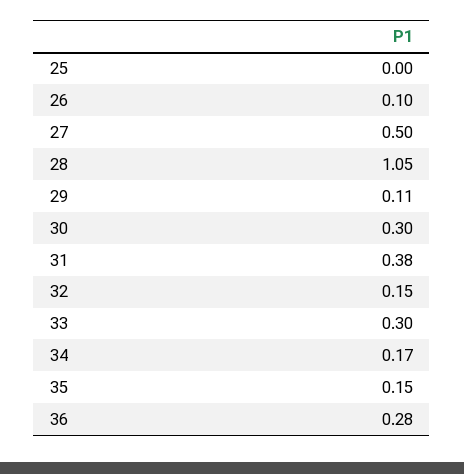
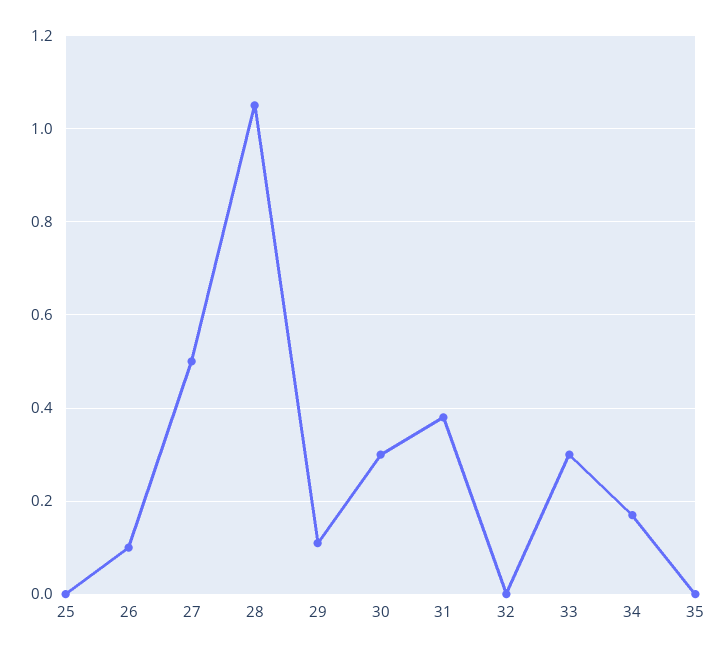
32: 0.15 -> 0
35: 0.15 -> 0
36: 0.28 -> none

